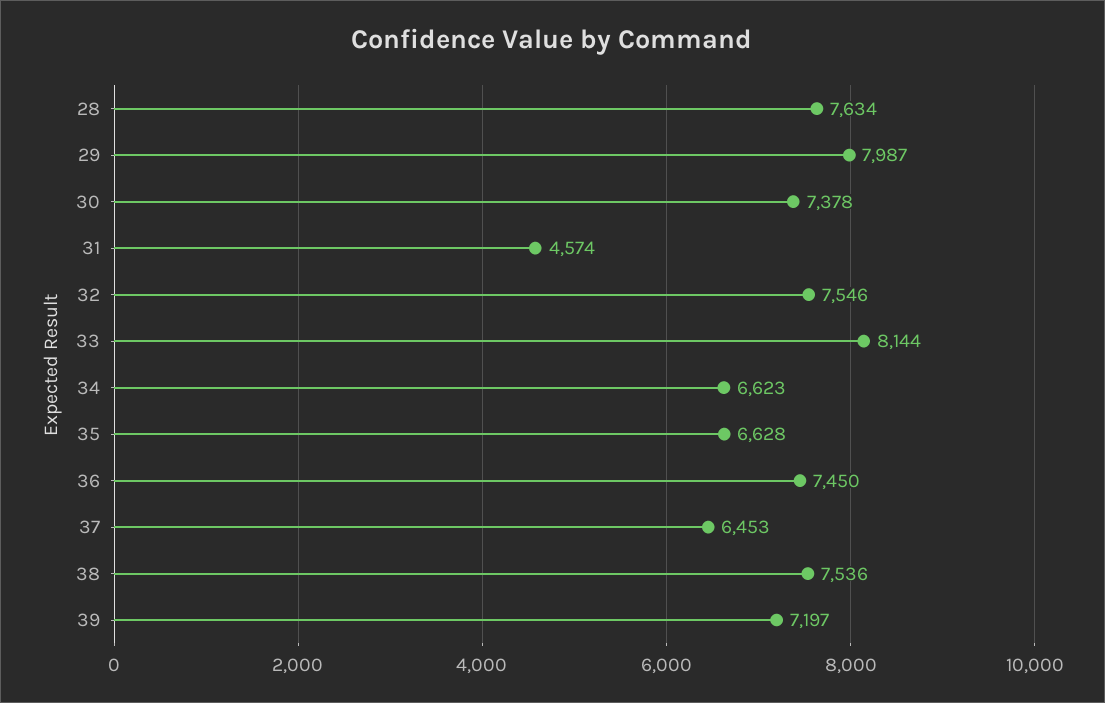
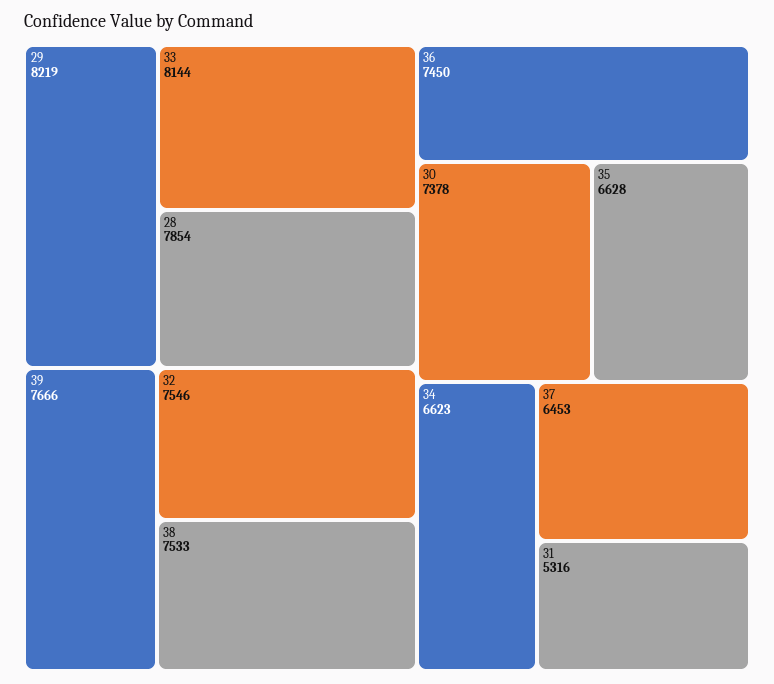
28: 7634 -> 7854
29: 7987 -> 8219
31: 4574 -> 5316
38: 7536 -> 7533
39: 7197 -> 7666

